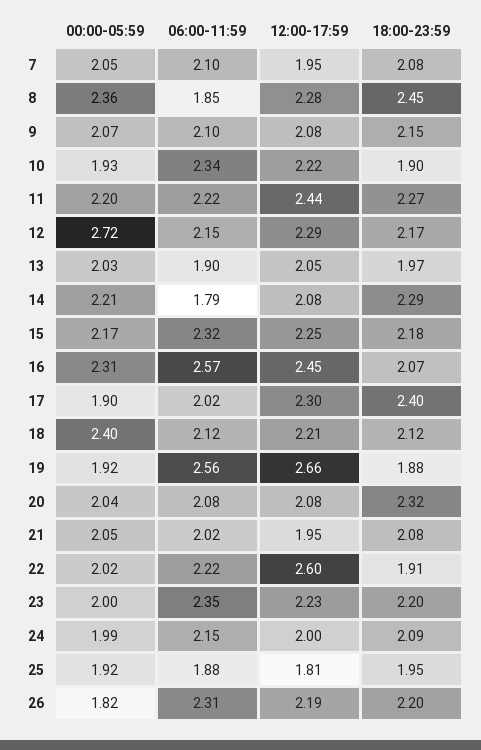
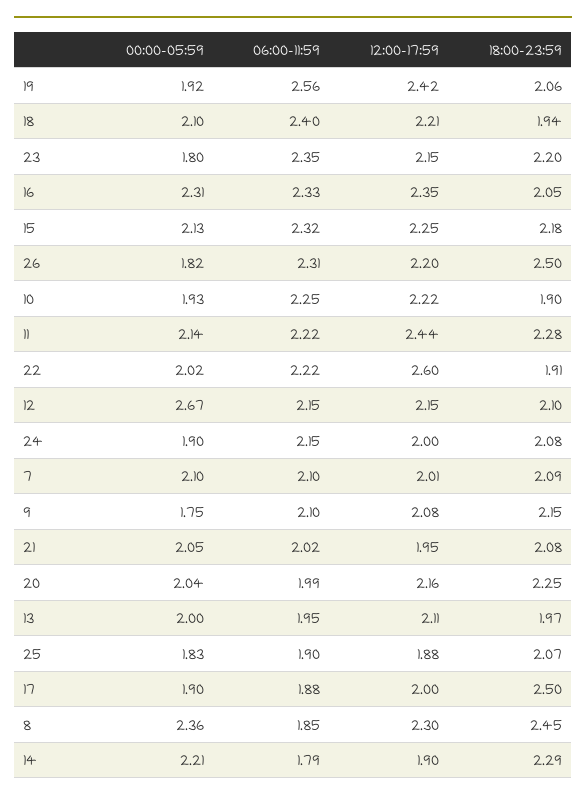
00:00-05:59, 7: 2.05 -> 2.1
12:00-17:59, 7: 1.95 -> 2.01
18:00-23:59, 7: 2.08 -> 2.09
12:00-17:59, 8: 2.28 -> 2.3
00:00-05:59, 9: 2.07 -> 1.75
06:00-11:59, 10: 2.34 -> 2.25
00:00-05:59, 11: 2.2 -> 2.14
18:00-23:59, 11: 2.27 -> 2.28
00:00-05:59, 12: 2.72 -> 2.67
12:00-17:59, 12: 2.29 -> 2.15
18:00-23:59, 12: 2.17 -> 2.1
00:00-05:59, 13: 2.03 -> 2
06:00-11:59, 13: 1.9 -> 1.95
12:00-17:59, 13: 2.05 -> 2.11
12:00-17:59, 14: 2.08 -> 1.9
00:00-05:59, 15: 2.17 -> 2.13
06:00-11:59, 16: 2.57 -> 2.33
12:00-17:59, 16: 2.45 -> 2.35
18:00-23:59, 16: 2.07 -> 2.05
06:00-11:59, 17: 2.02 -> 1.88
12:00-17:59, 17: 2.3 -> 2
18:00-23:59, 17: 2.4 -> 2.5
00:00-05:59, 18: 2.4 -> 2.1
06:00-11:59, 18: 2.12 -> 2.4
18:00-23:59, 18: 2.12 -> 1.94
12:00-17:59, 19: 2.66 -> 2.42
18:00-23:59, 19: 1.88 -> 2.06
06:00-11:59, 20: 2.08 -> 1.99
12:00-17:59, 20: 2.08 -> 2.16
18:00-23:59, 20: 2.32 -> 2.25
00:00-05:59, 23: 2 -> 1.8
12:00-17:59, 23: 2.23 -> 2.15
00:00-05:59, 24: 1.99 -> 1.9
18:00-23:59, 24: 2.09 -> 2.08
00:00-05:59, 25: 1.92 -> 1.83
06:00-11:59, 25: 1.88 -> 1.9
12:00-17:59, 25: 1.81 -> 1.88
18:00-23:59, 25: 1.95 -> 2.07
12:00-17:59, 26: 2.19 -> 2.2
18:00-23:59, 26: 2.2 -> 2.5

